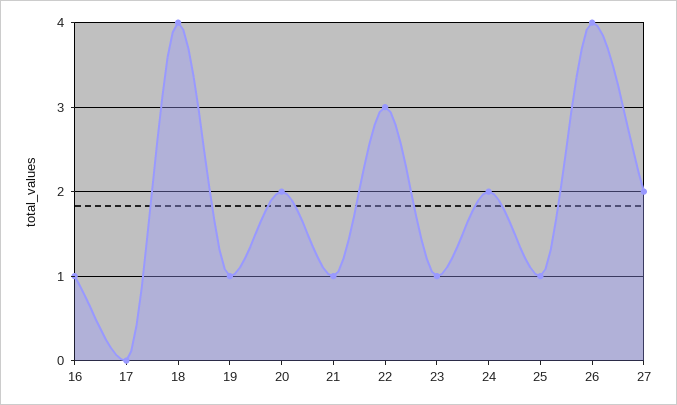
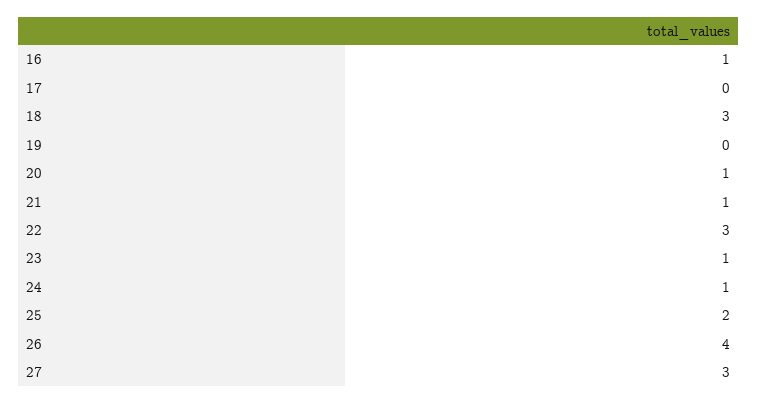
18: 4 -> 3
19: 1 -> 0
20: 2 -> 1
24: 2 -> 1
25: 1 -> 2
27: 2 -> 3

